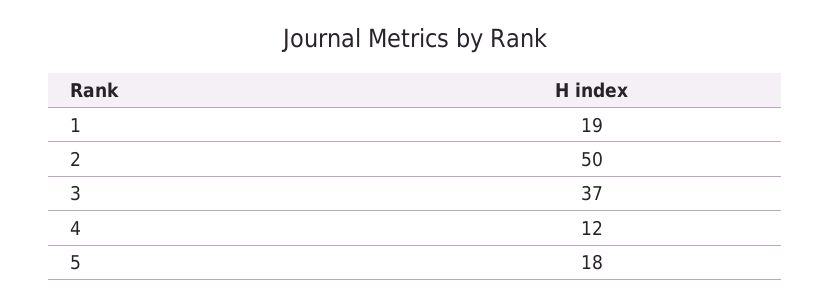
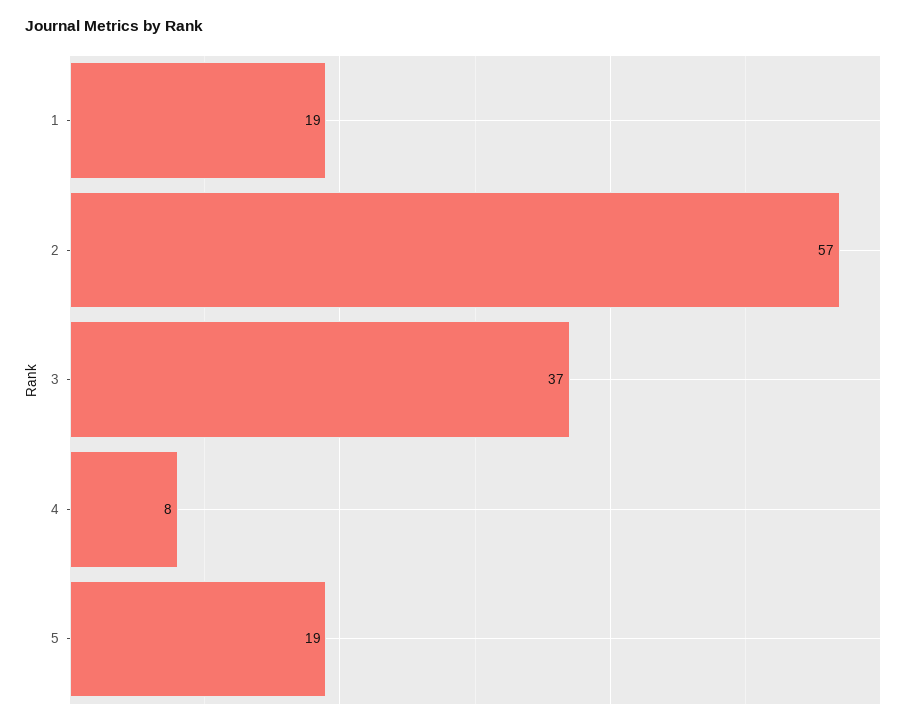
2: 50 -> 57
4: 12 -> 8
5: 18 -> 19

